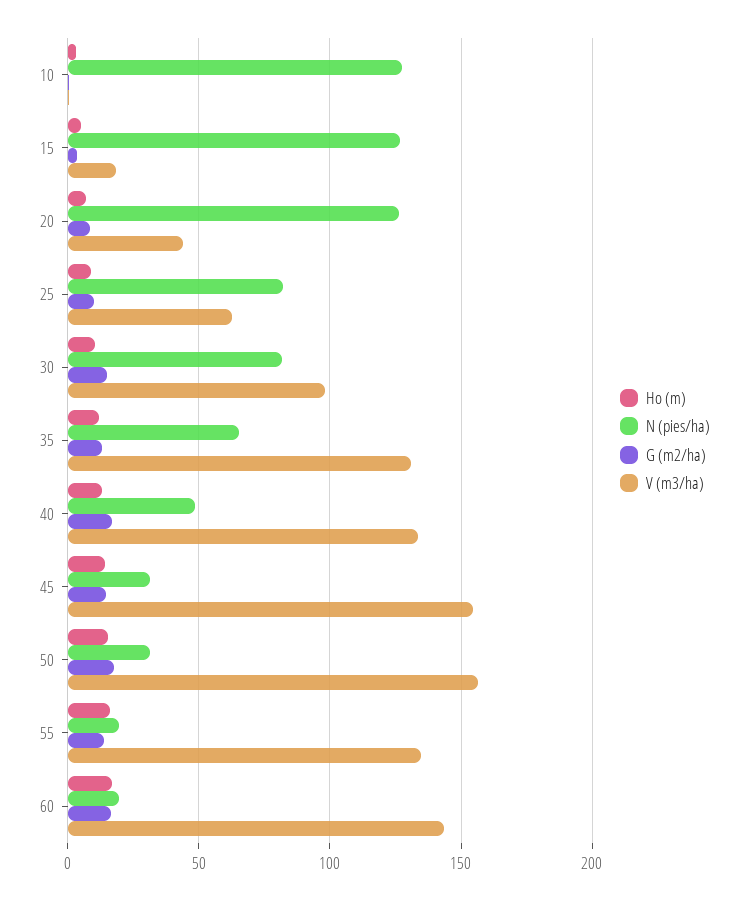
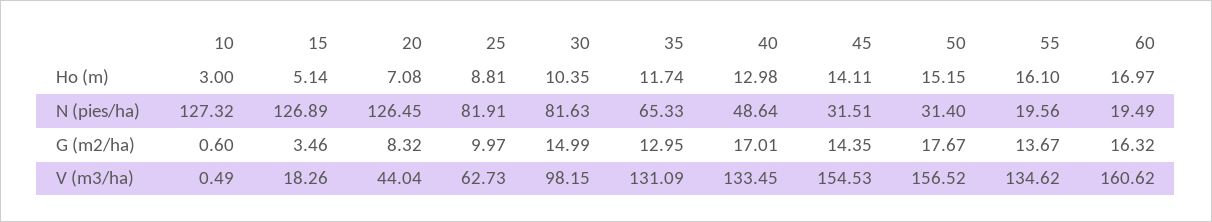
V (m3/ha), 60: 145 -> 160.62

